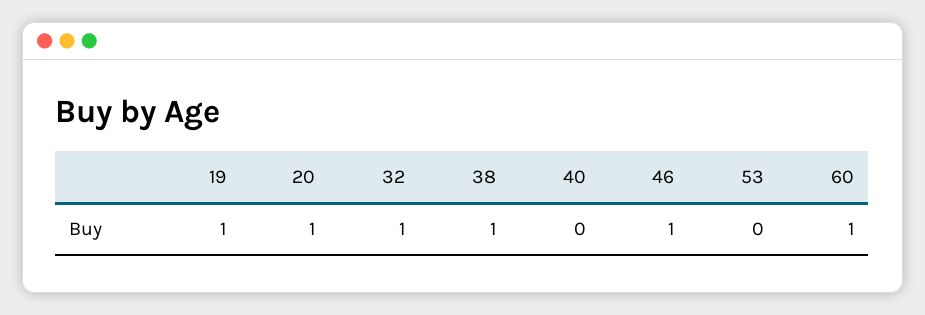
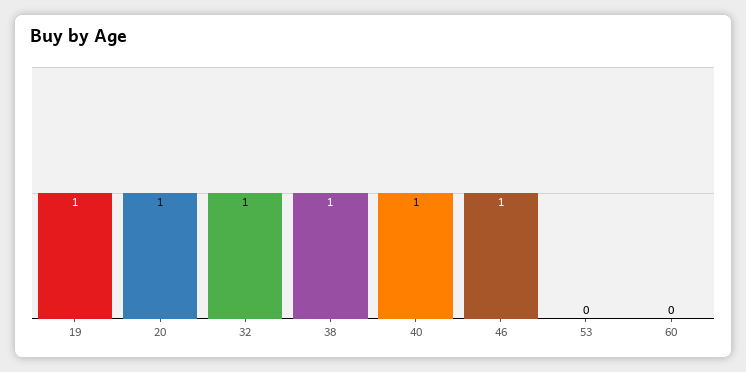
40: 0 -> 1
60: 1 -> 0

